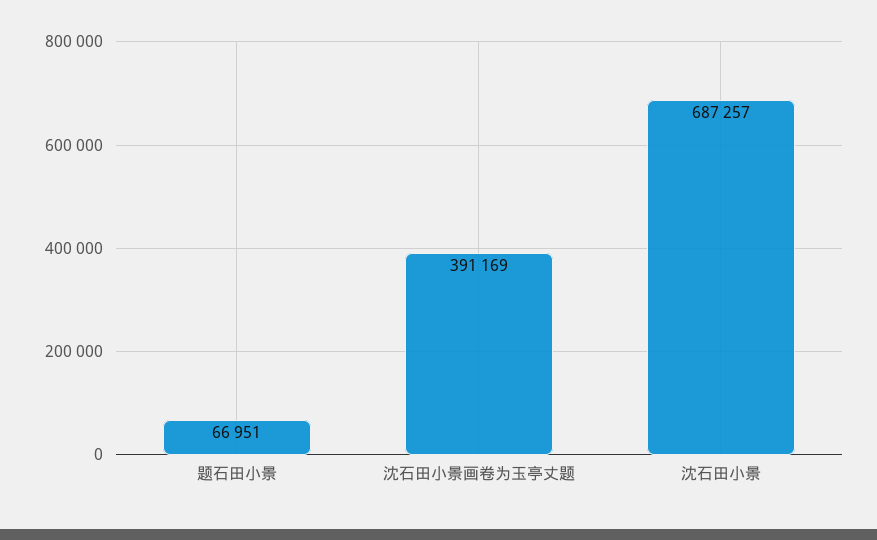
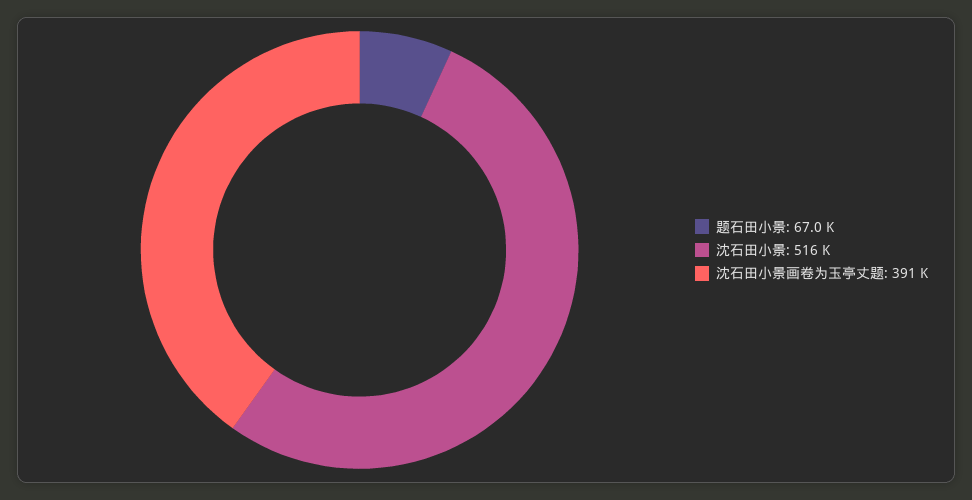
沈石田小景: 687257 -> 516000

